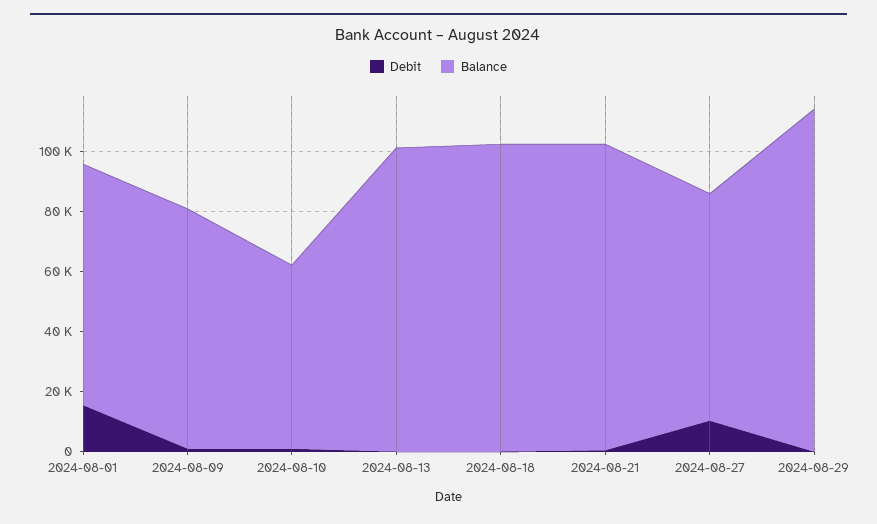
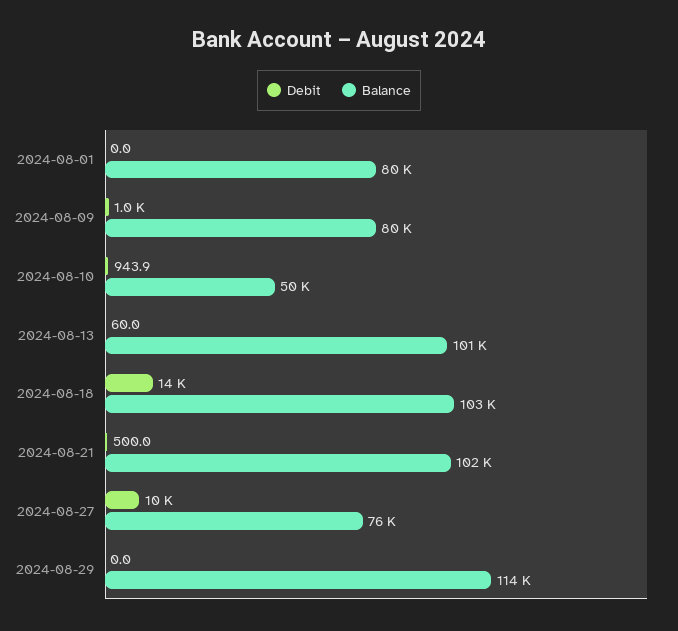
Debit, 2024-08-01: 15000 -> 0
Balance, 2024-08-10: 60000 -> 50000
Debit, 2024-08-18: 0 -> 14000

